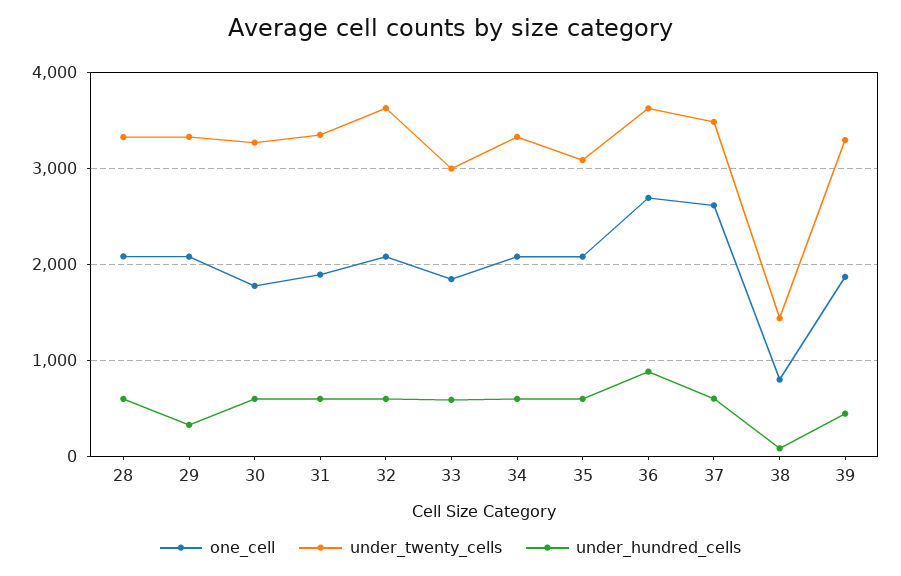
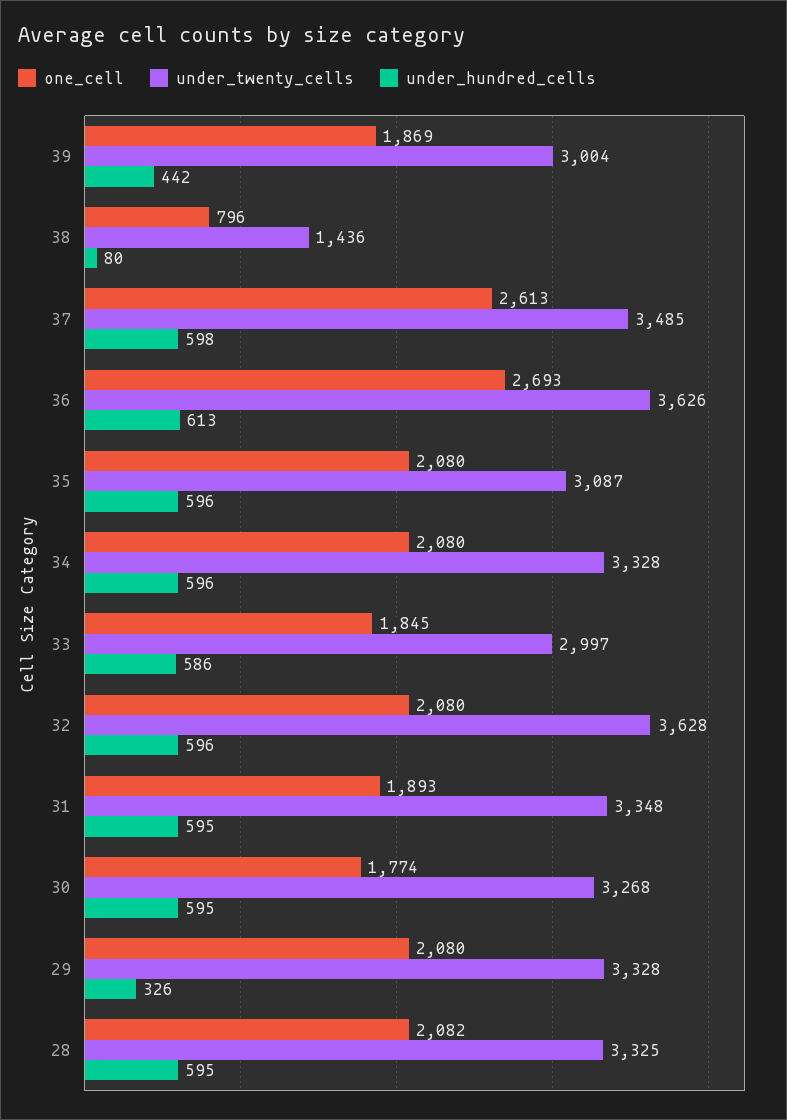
under_hundred_cells, 36: 900 -> 613
under_twenty_cells, 39: 3300 -> 3004

